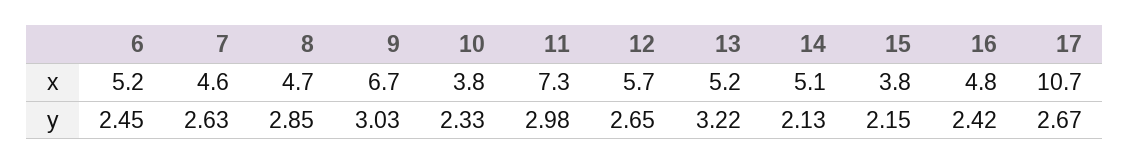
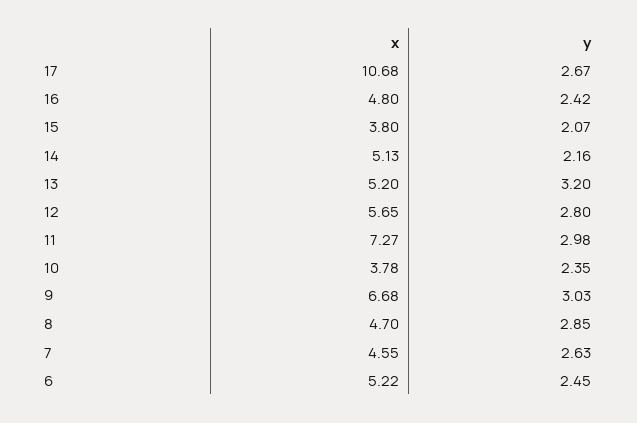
10, y: 2.33 -> 2.35
12, y: 2.65 -> 2.8
13, y: 3.22 -> 3.2
14, y: 2.13 -> 2.16
15, y: 2.15 -> 2.07

